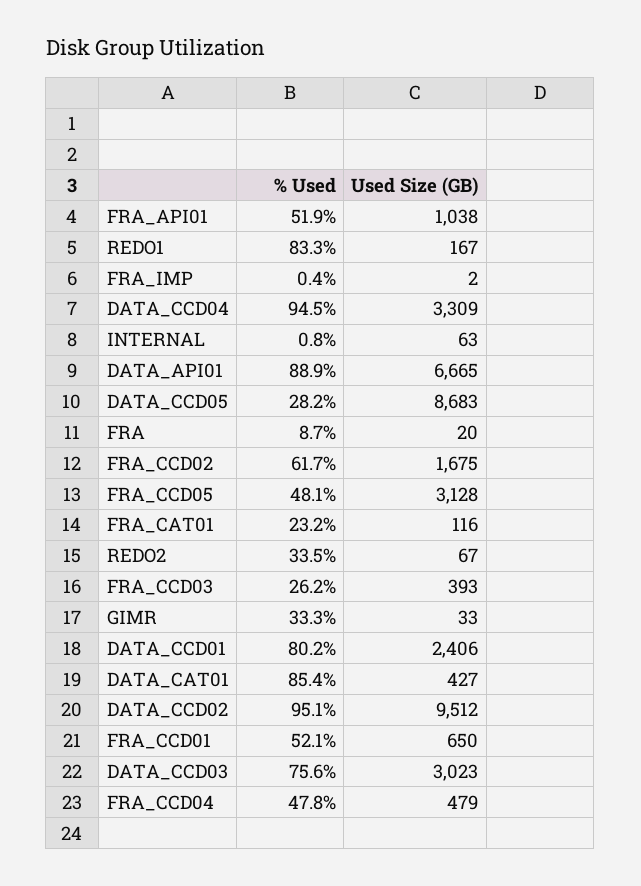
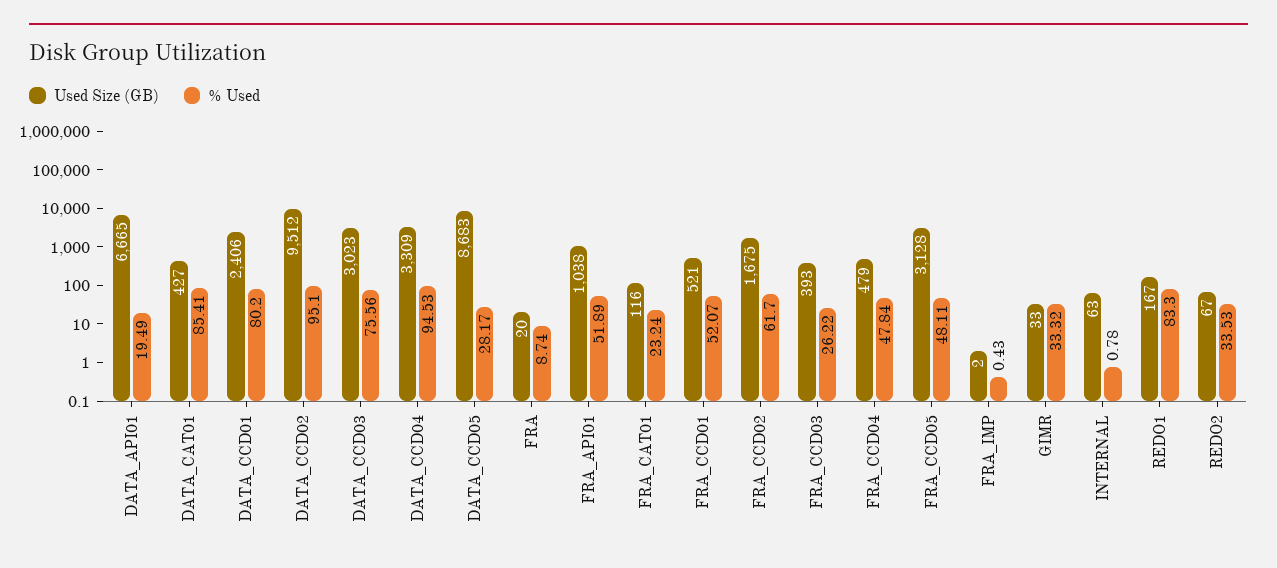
% Used, DATA_API01: 88.9 -> 19.49
Used Size (GB), FRA_CCD01: 650 -> 521

